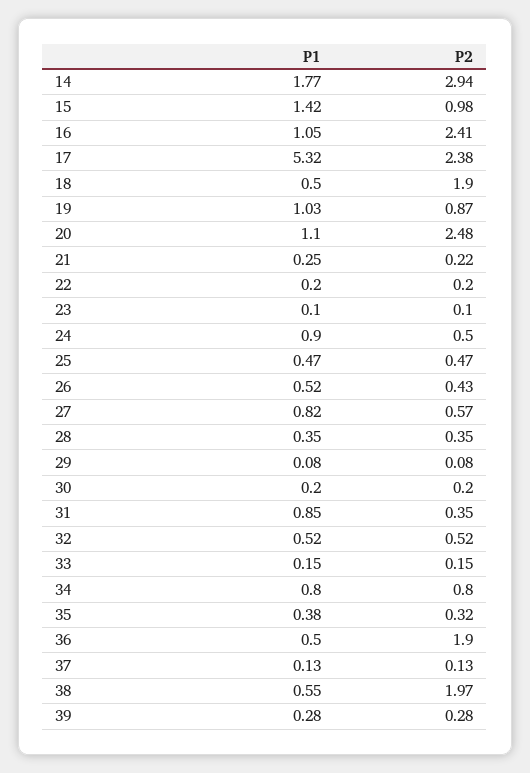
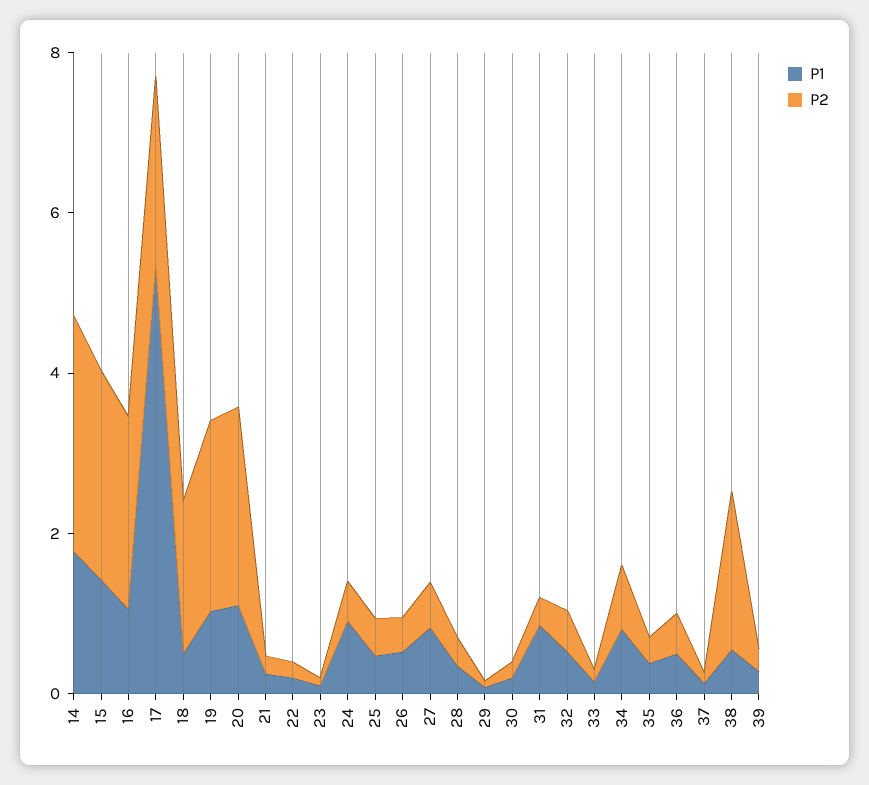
P2, 15: 0.98 -> 2.5
P2, 19: 0.87 -> 2.5
P2, 36: 1.9 -> 0.5

